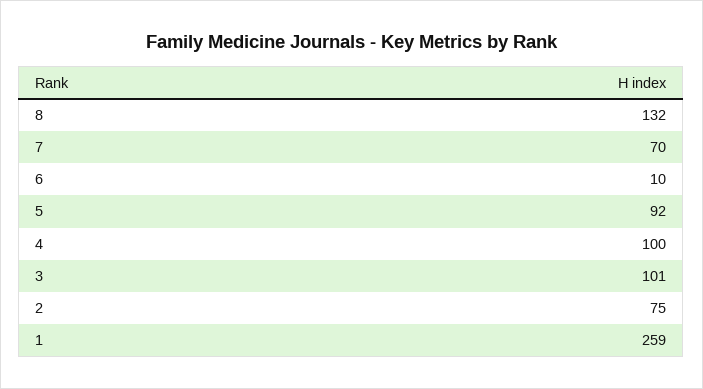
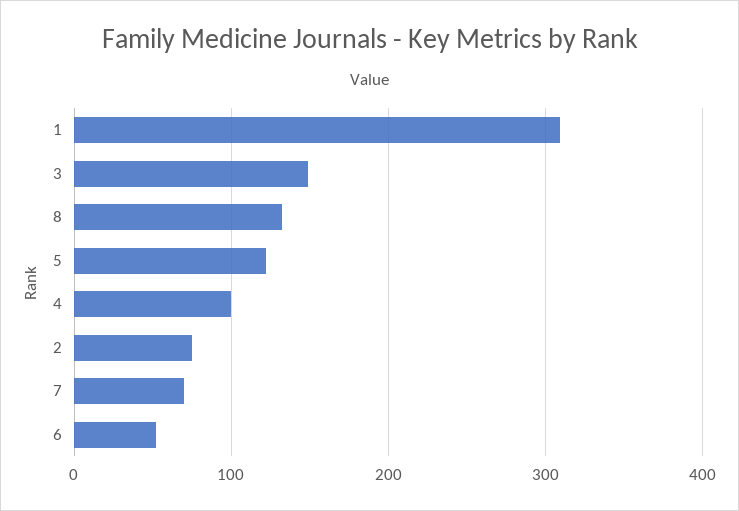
6: 10 -> 50
5: 92 -> 120
3: 101 -> 150
1: 259 -> 310

